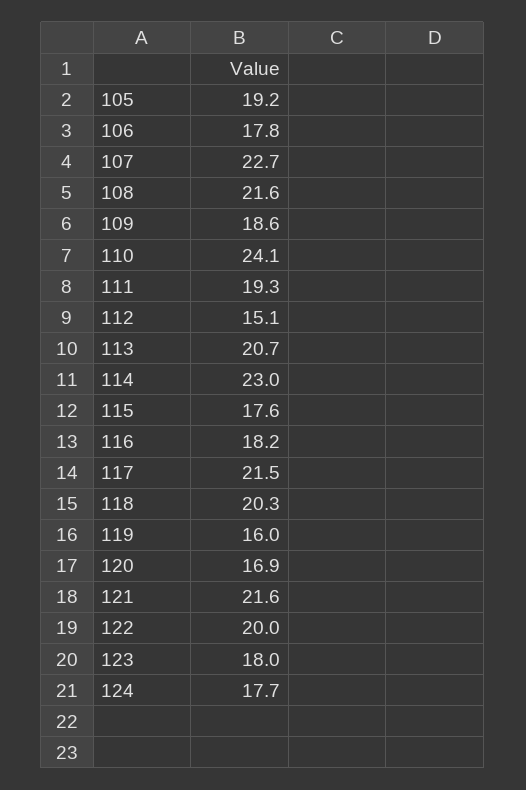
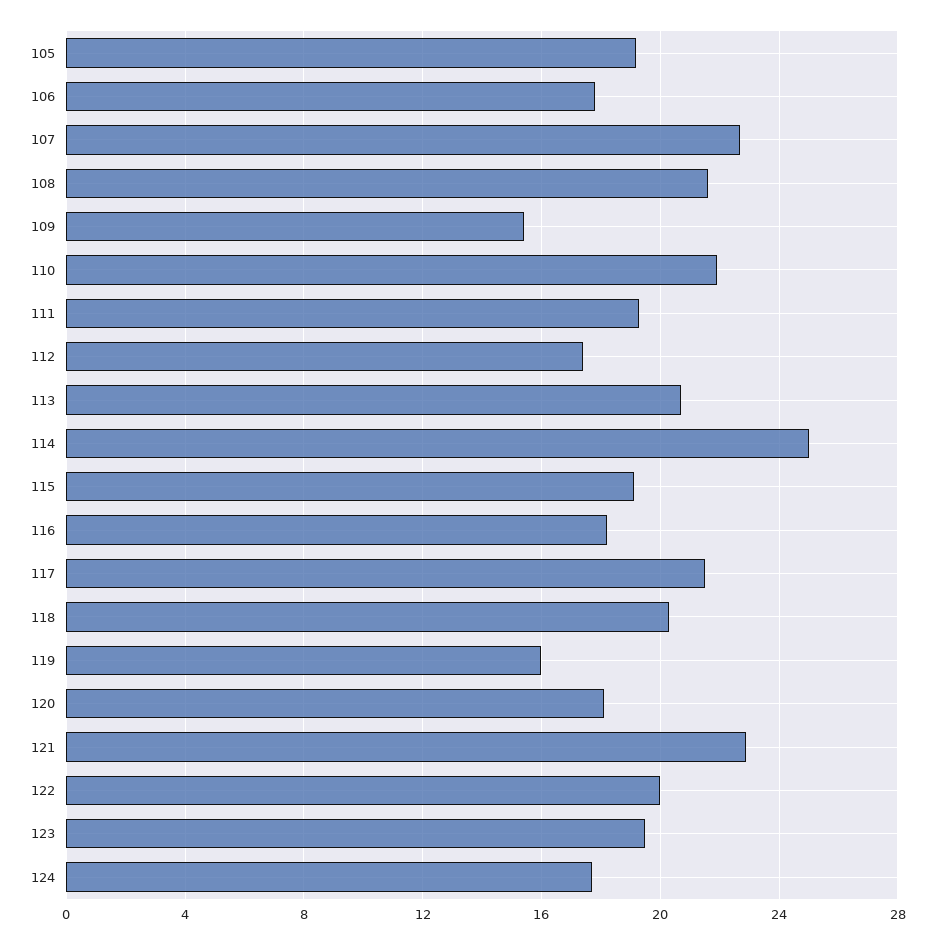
109: 18.6 -> 15.5
110: 24.1 -> 22
112: 15.1 -> 17.5
114: 23 -> 25
115: 17.6 -> 19
120: 16.9 -> 18
121: 21.6 -> 23
123: 18 -> 19.5

